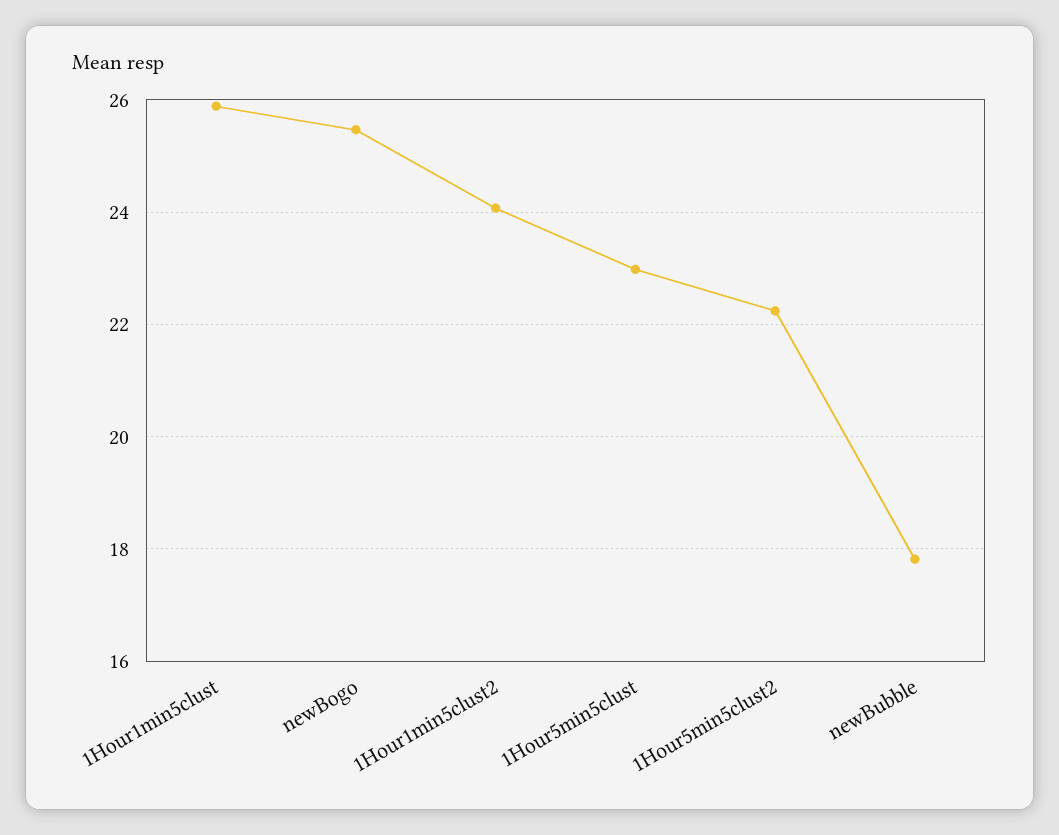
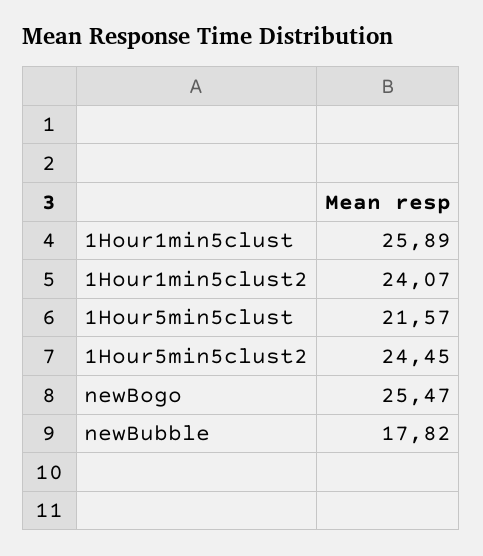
1Hour5min5clust: 23 -> 21.57
1Hour5min5clust2: 22.2 -> 24.45

